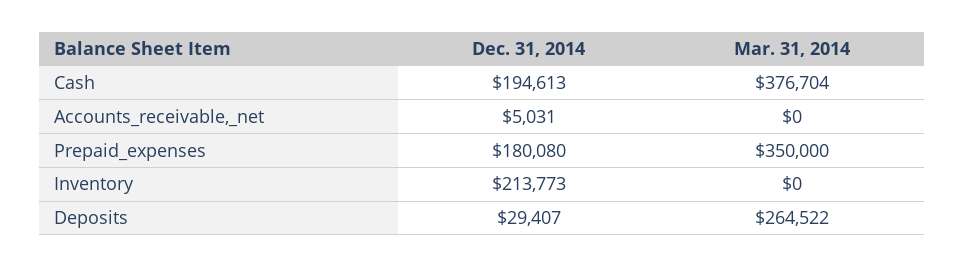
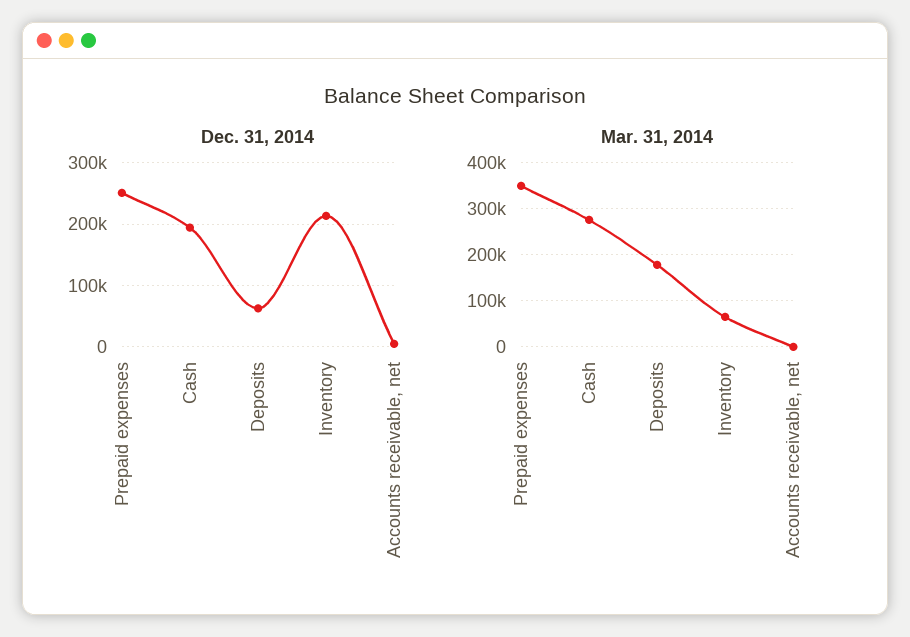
Mar. 31, 2014, Cash: 376704 -> 280000
Dec. 31, 2014, Prepaid_expenses: 180080 -> 250000
Mar. 31, 2014, Inventory: 0 -> 60000
Dec. 31, 2014, Deposits: 29407 -> 60000
Mar. 31, 2014, Deposits: 264522 -> 180000

